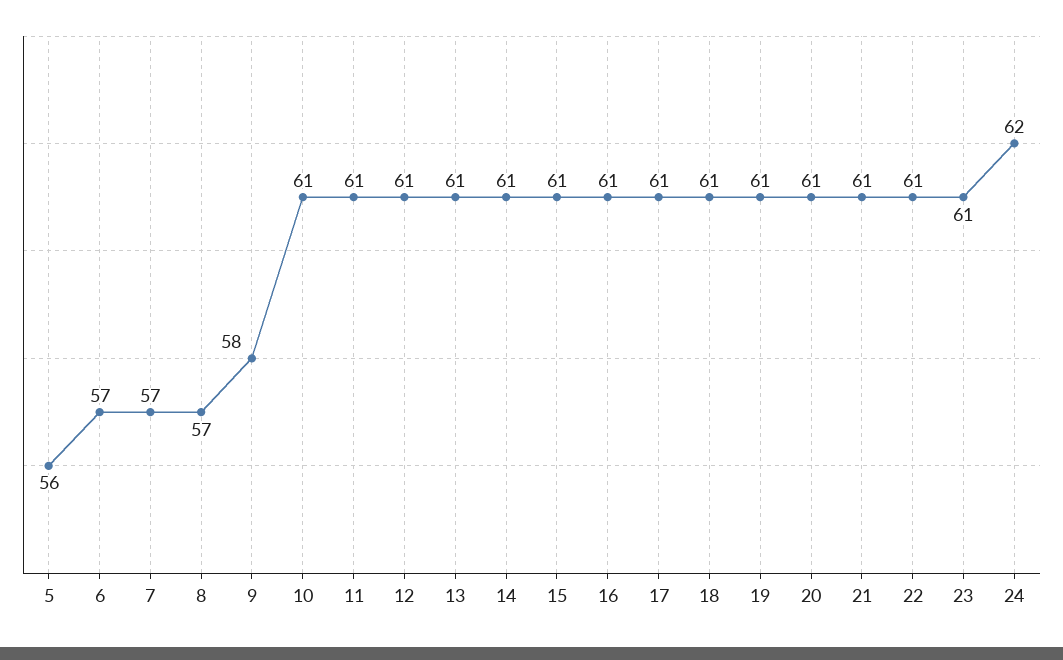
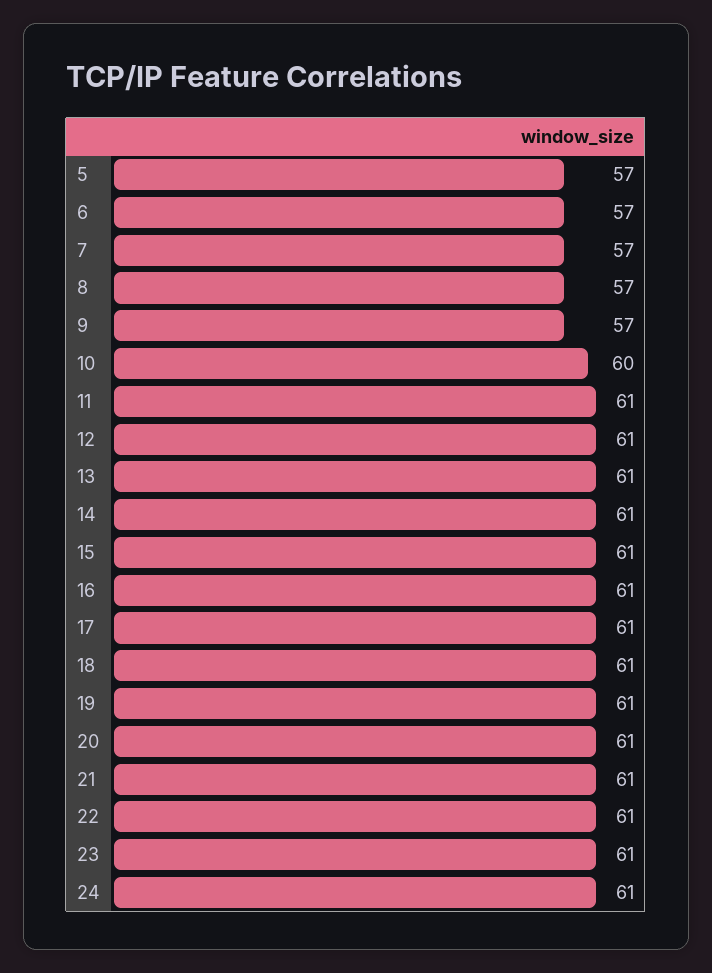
5: 56 -> 57
9: 58 -> 57
10: 61 -> 60
24: 62 -> 61

